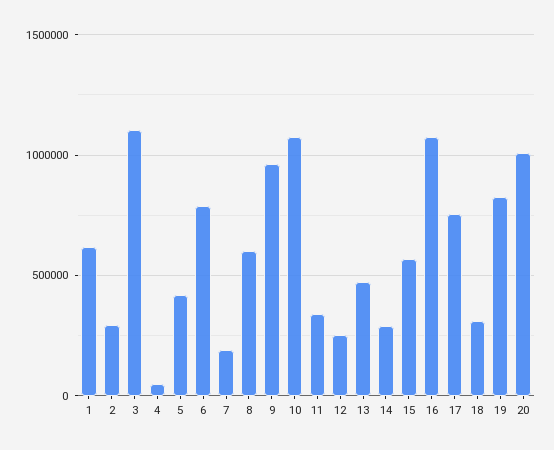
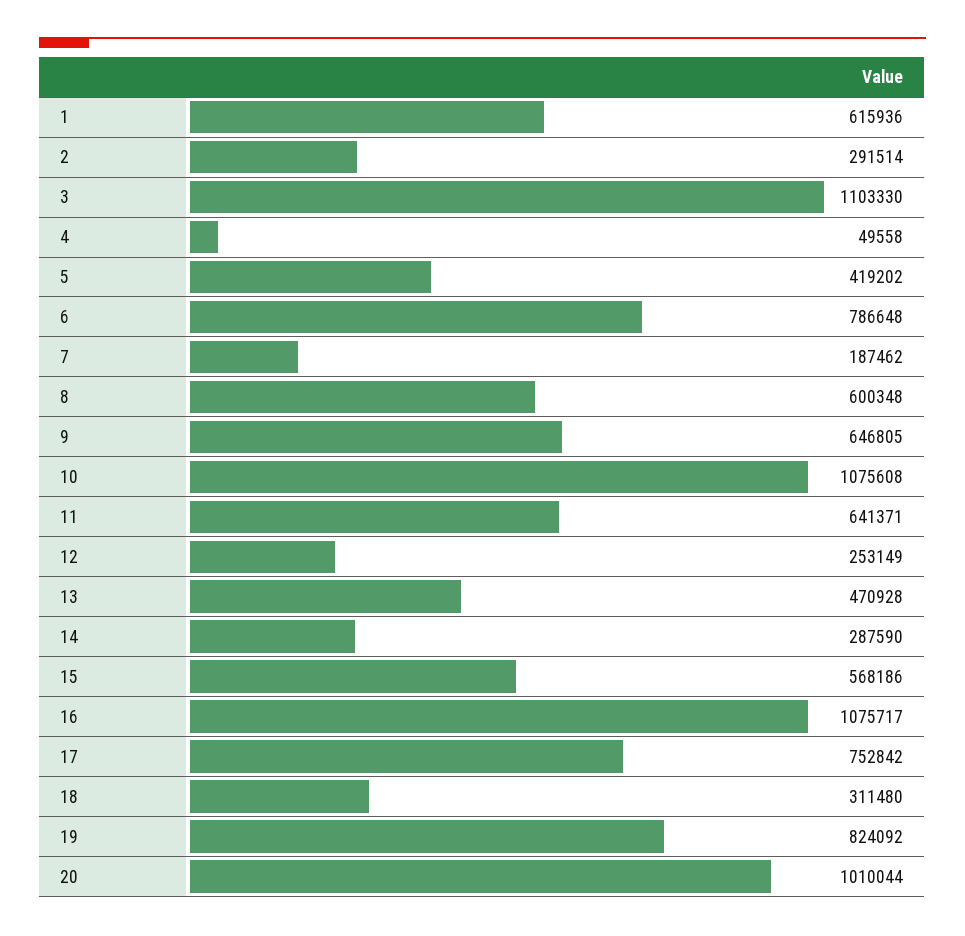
9: 950000 -> 646805
11: 350000 -> 641371

